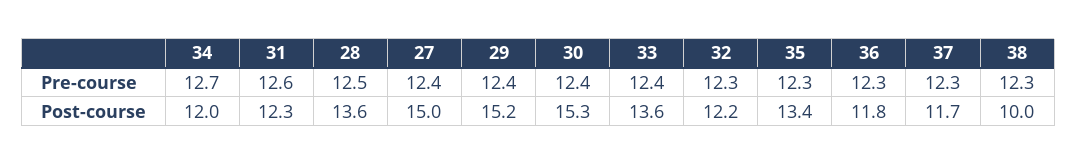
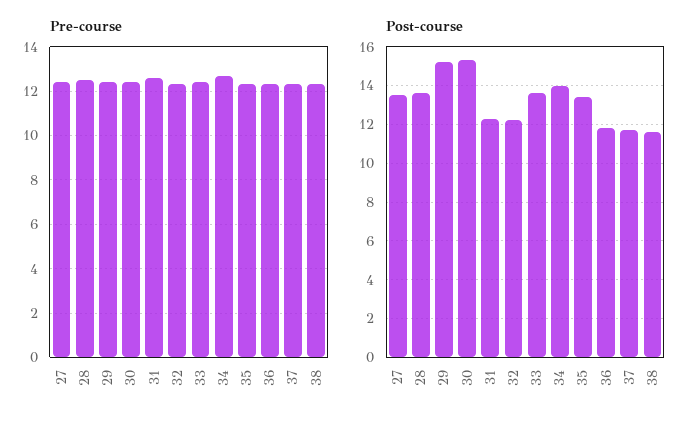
Post-course, 34: 12 -> 14
Post-course, 27: 15 -> 13.5
Post-course, 38: 10 -> 11.5

